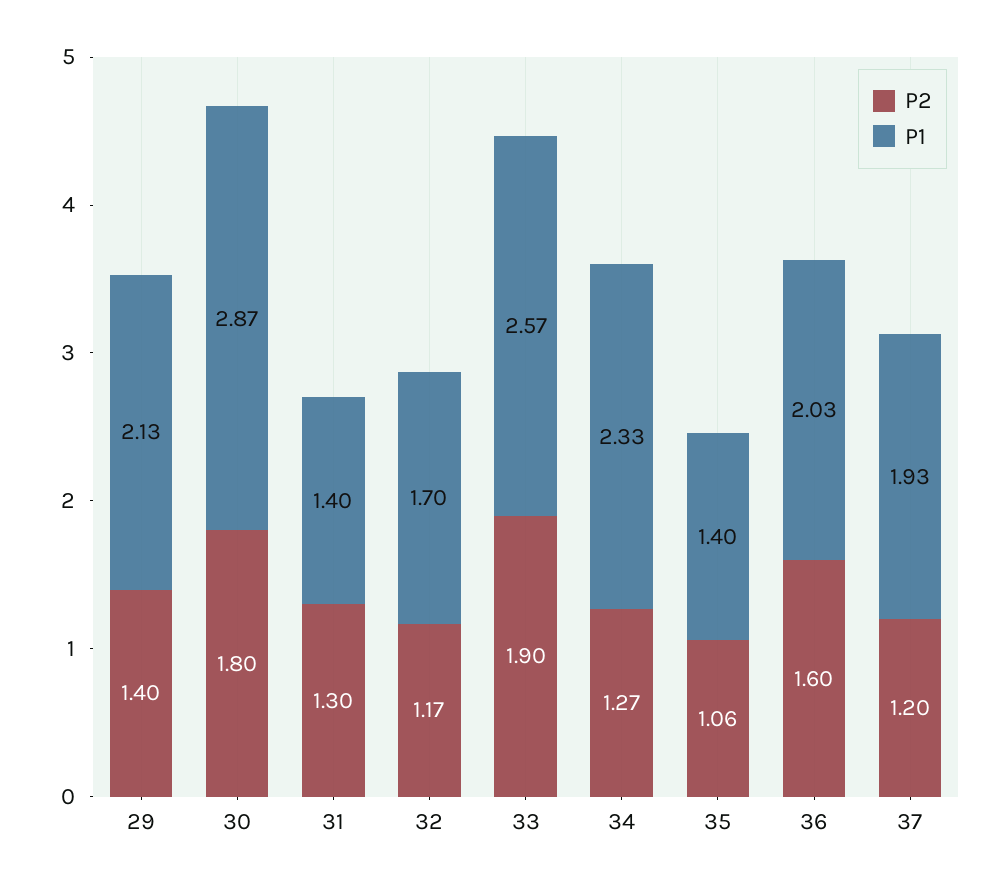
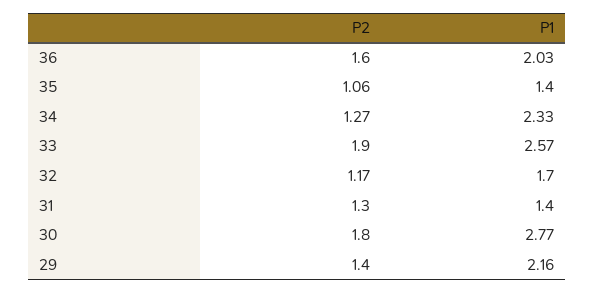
P1, 29: 2.13 -> 2.16
P1, 30: 2.87 -> 2.77
P2, 37: 1.2 -> none
P1, 37: 1.93 -> none

